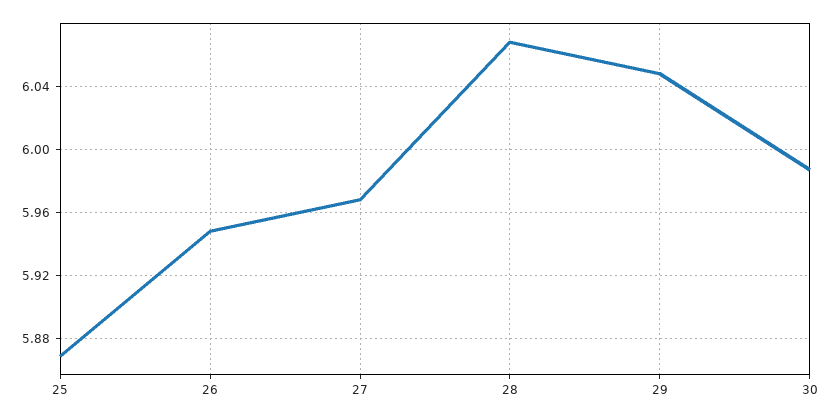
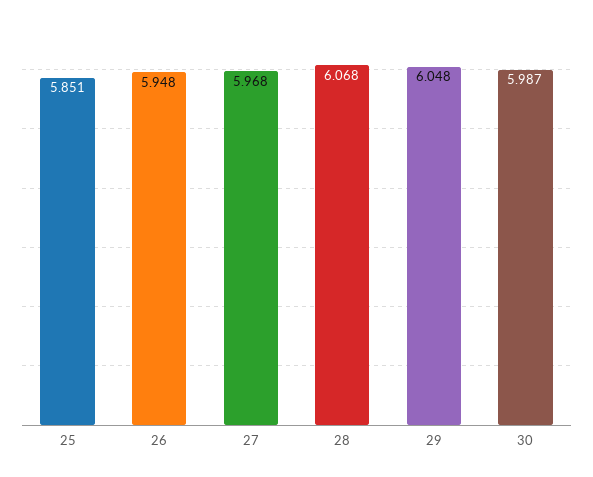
25: 5.87 -> 5.851

